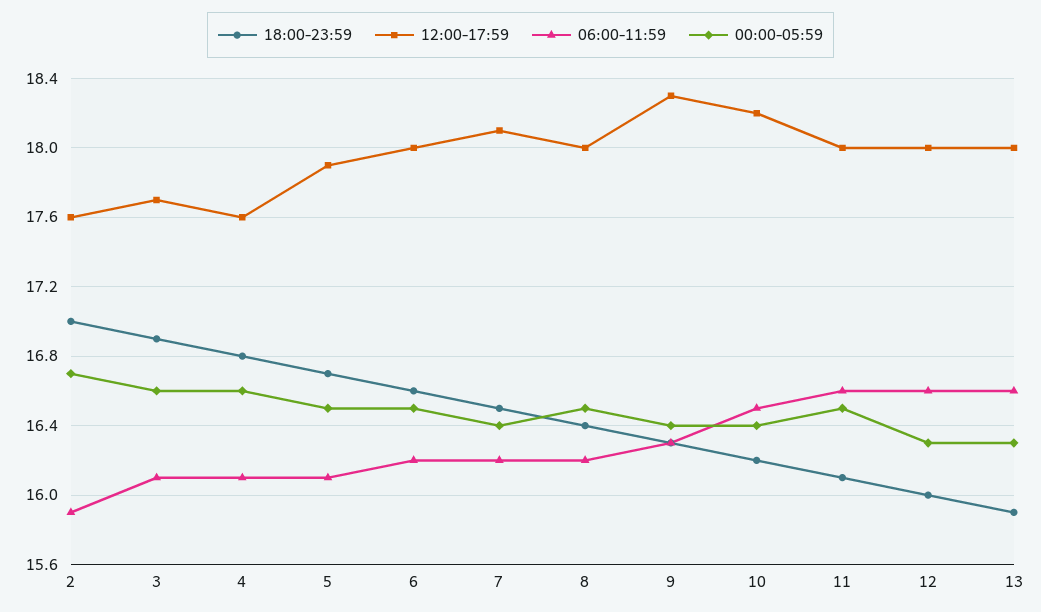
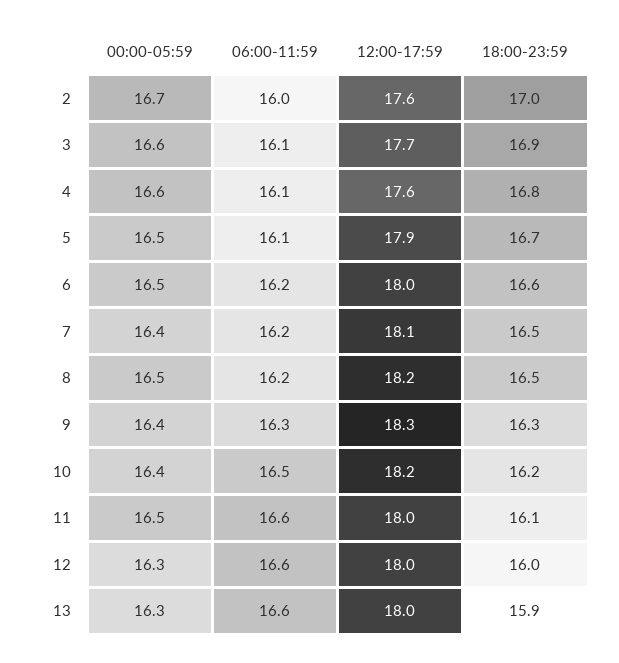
06:00-11:59, 2: 15.9 -> 16
18:00-23:59, 8: 16.4 -> 16.5
12:00-17:59, 8: 18 -> 18.2

